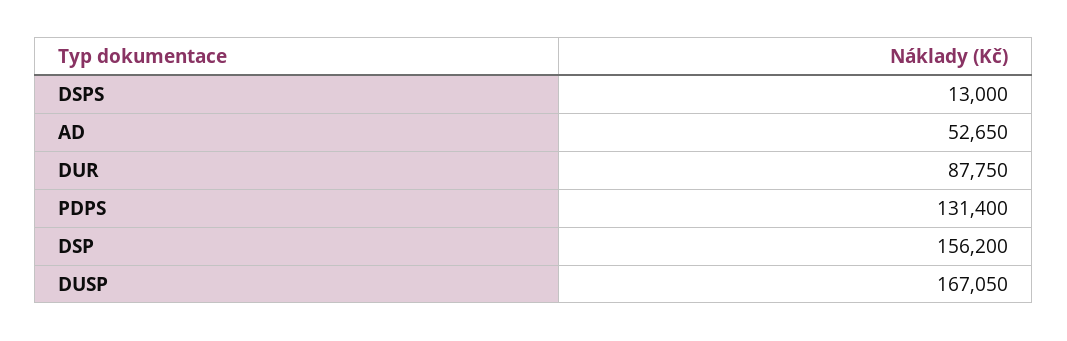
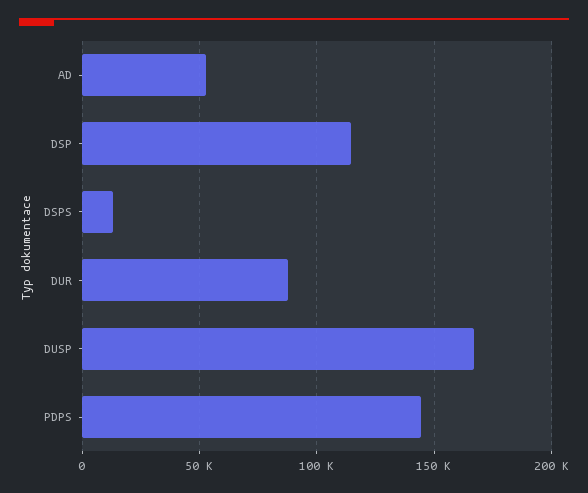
PDPS: 131400 -> 145000
DSP: 156200 -> 115000

